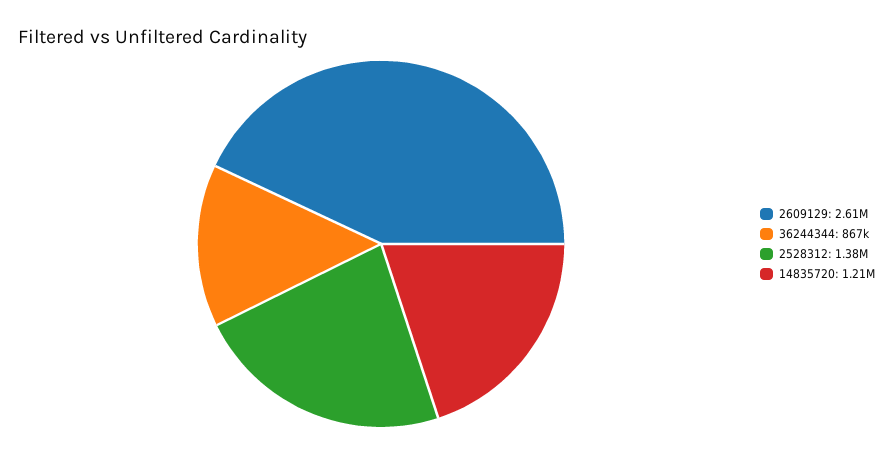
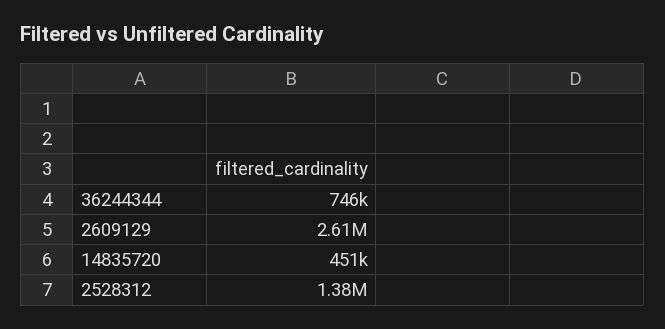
36244344: 867000 -> 746000
14835720: 1210000 -> 451000

